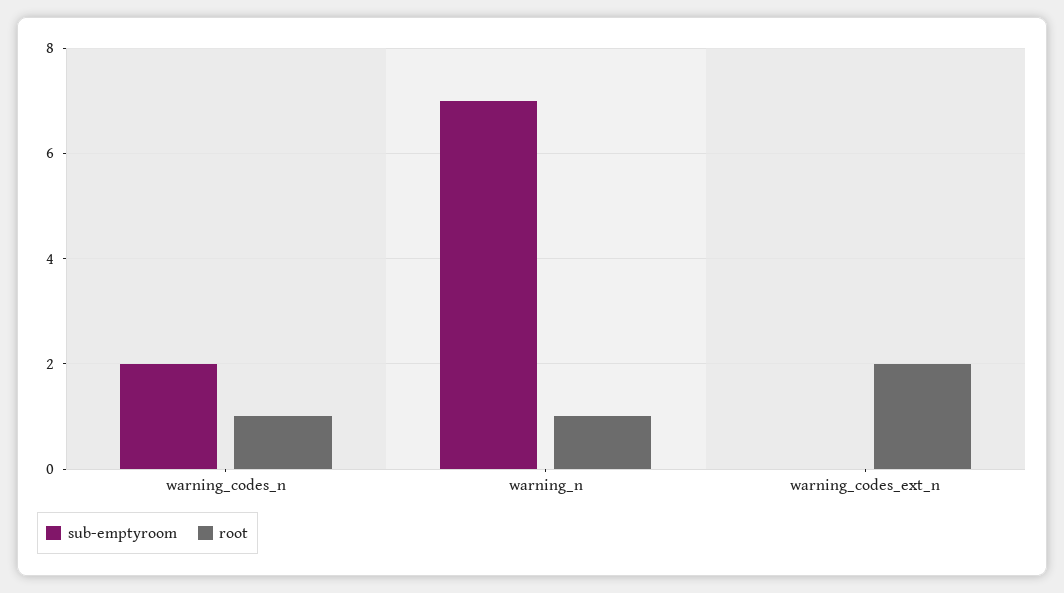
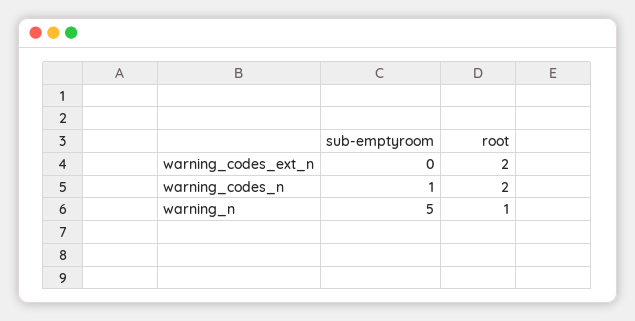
sub-emptyroom, warning_codes_n: 2 -> 1
root, warning_codes_n: 1 -> 2
sub-emptyroom, warning_n: 7 -> 5

